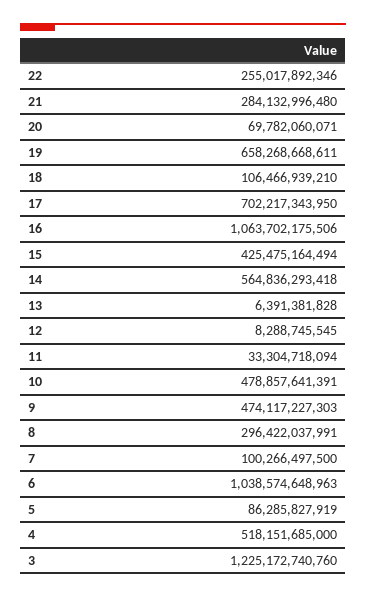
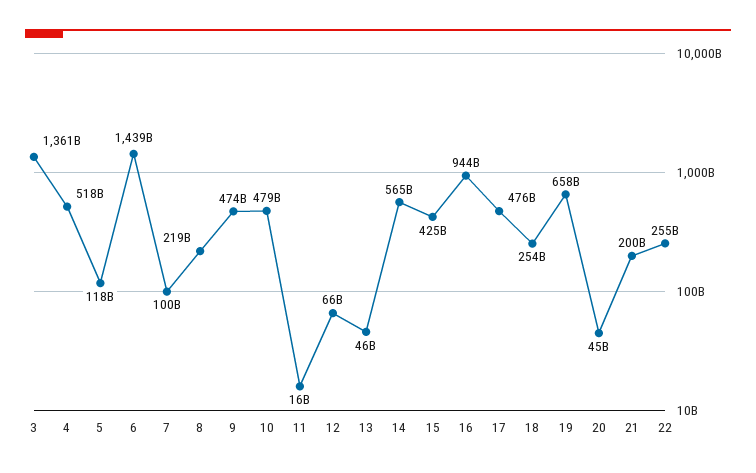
21: 284132996480 -> 200000000000
20: 69782060071 -> 45000000000
18: 106466939210 -> 254000000000
17: 702217343950 -> 476000000000
16: 1063702175506 -> 944000000000
13: 6391381828 -> 46000000000
12: 8288745545 -> 66000000000
11: 33304718094 -> 16000000000
8: 296422037991 -> 219000000000
6: 1038574648963 -> 1439000000000
5: 86285827919 -> 118000000000
3: 1225172740760 -> 1361000000000

